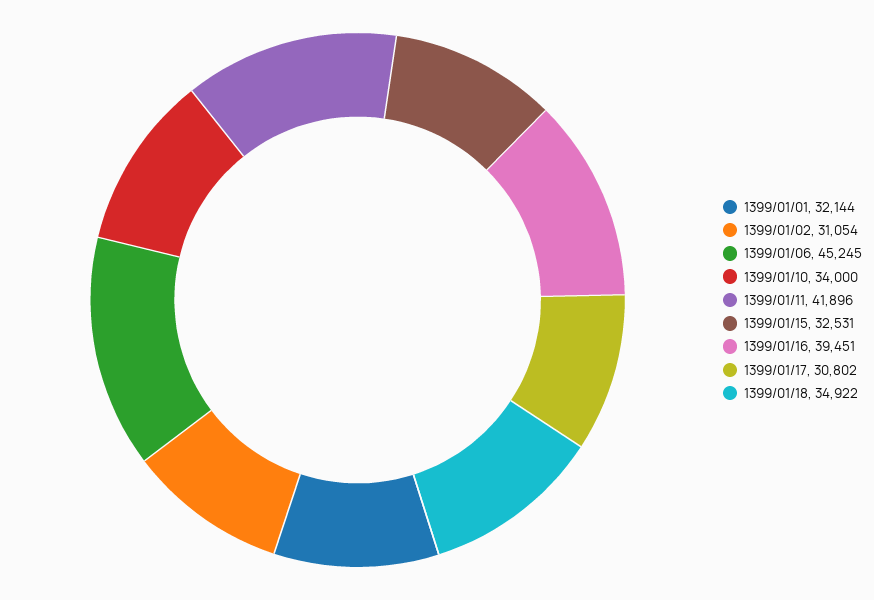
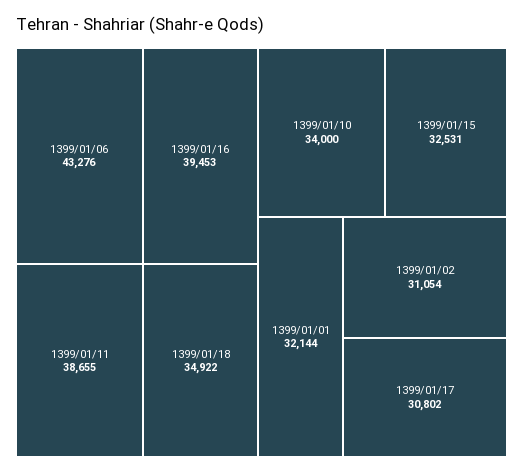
1399/01/06: 45245 -> 43276
1399/01/11: 41896 -> 38655
1399/01/16: 39451 -> 39453

